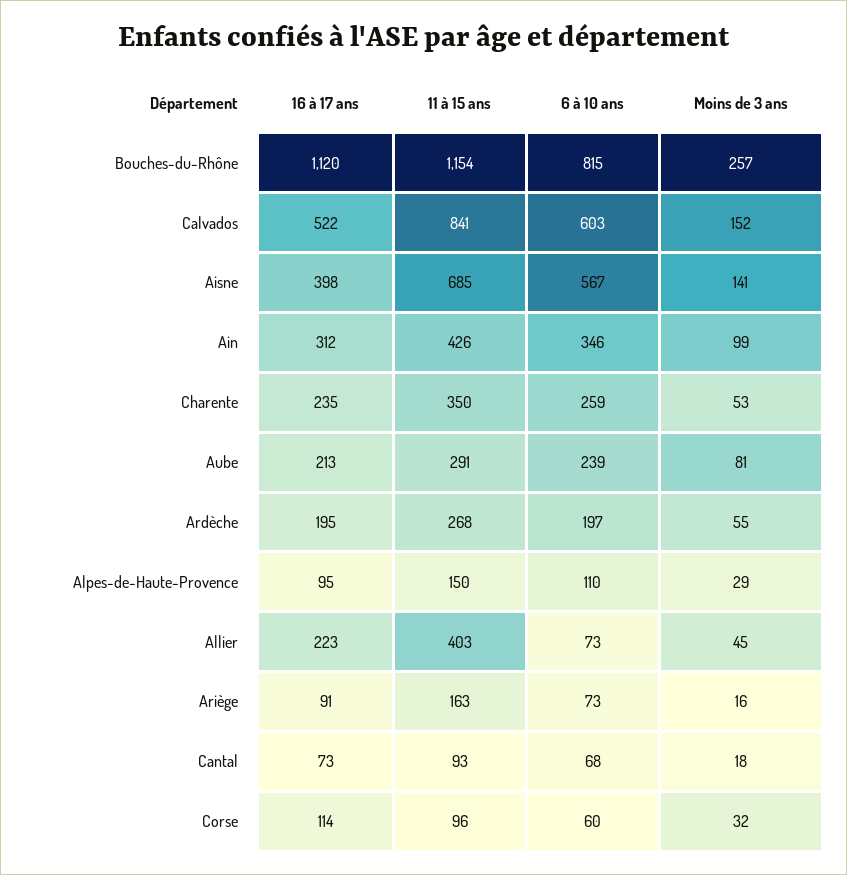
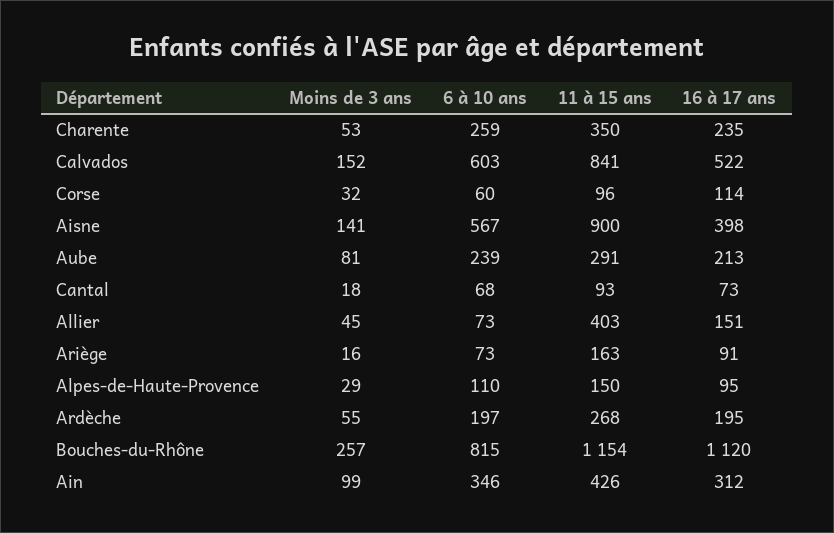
11 à 15 ans, Aisne: 685 -> 900
16 à 17 ans, Allier: 223 -> 151

